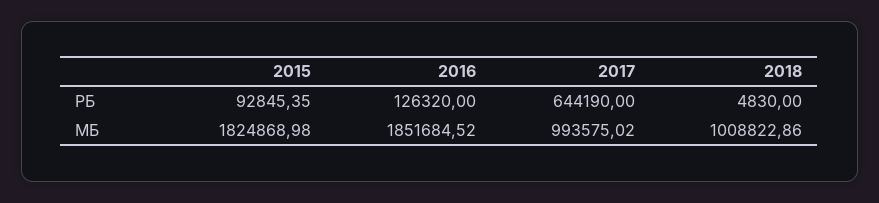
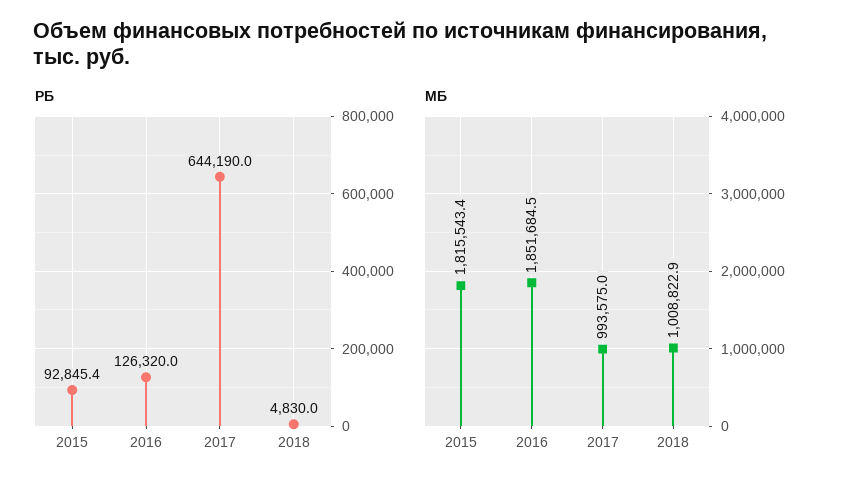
МБ, 2015: 1824868.98 -> 1815543.4

